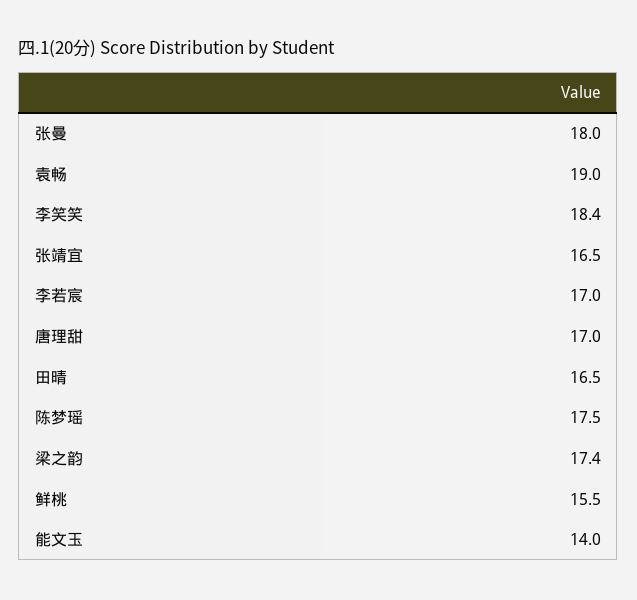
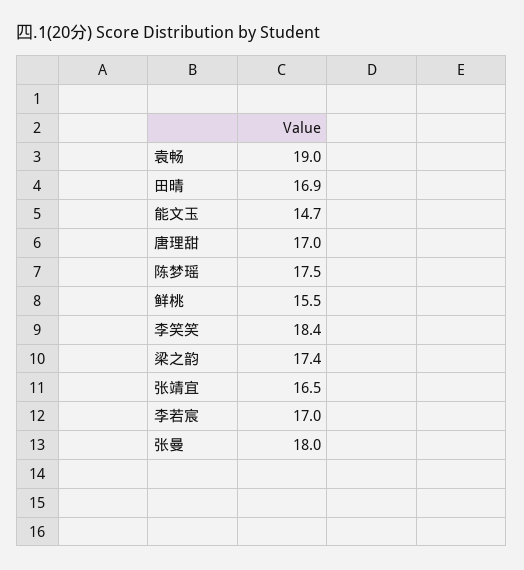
田晴: 16.5 -> 16.9
能文玉: 14 -> 14.7

